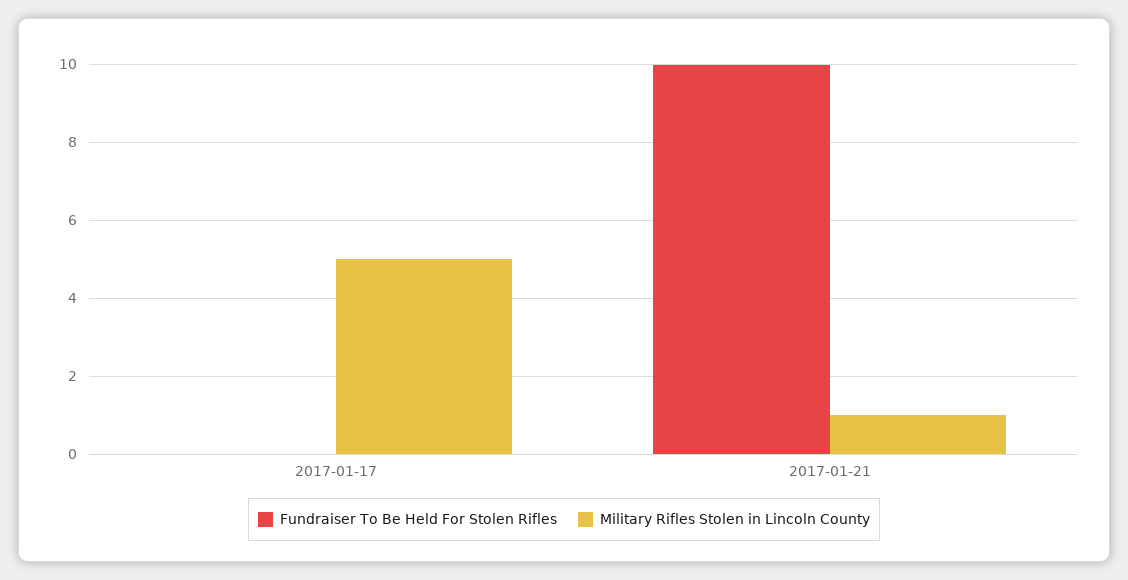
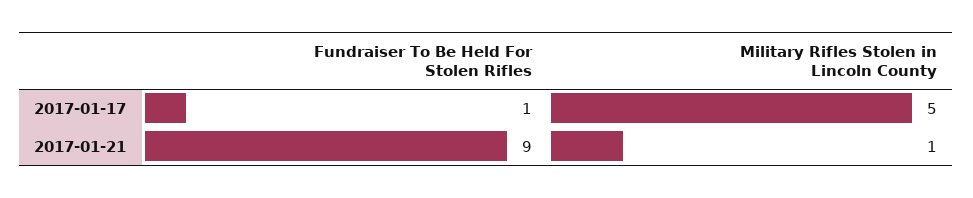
Fundraiser To Be Held For Stolen Rifles, 2017-01-17: 0 -> 1
Fundraiser To Be Held For Stolen Rifles, 2017-01-21: 10 -> 9

